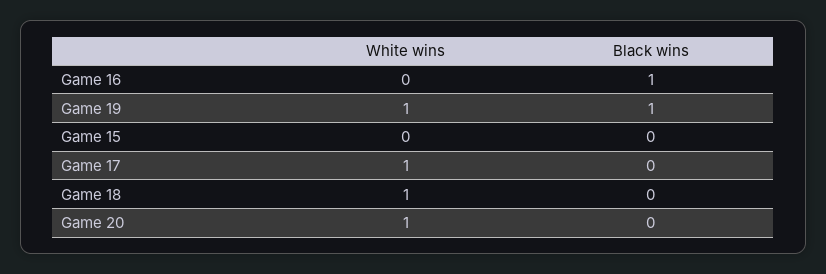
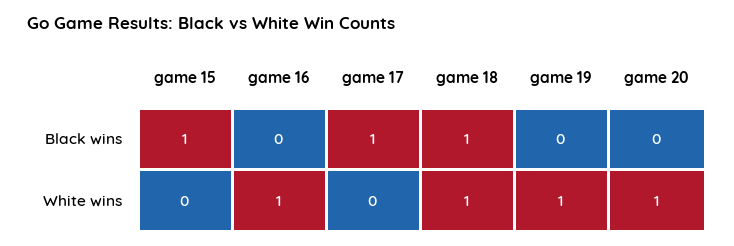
White wins, Game 16: 0 -> 1
Black wins, Game 16: 1 -> 0
Black wins, Game 19: 1 -> 0
Black wins, Game 15: 0 -> 1
White wins, Game 17: 1 -> 0
Black wins, Game 17: 0 -> 1
Black wins, Game 18: 0 -> 1

